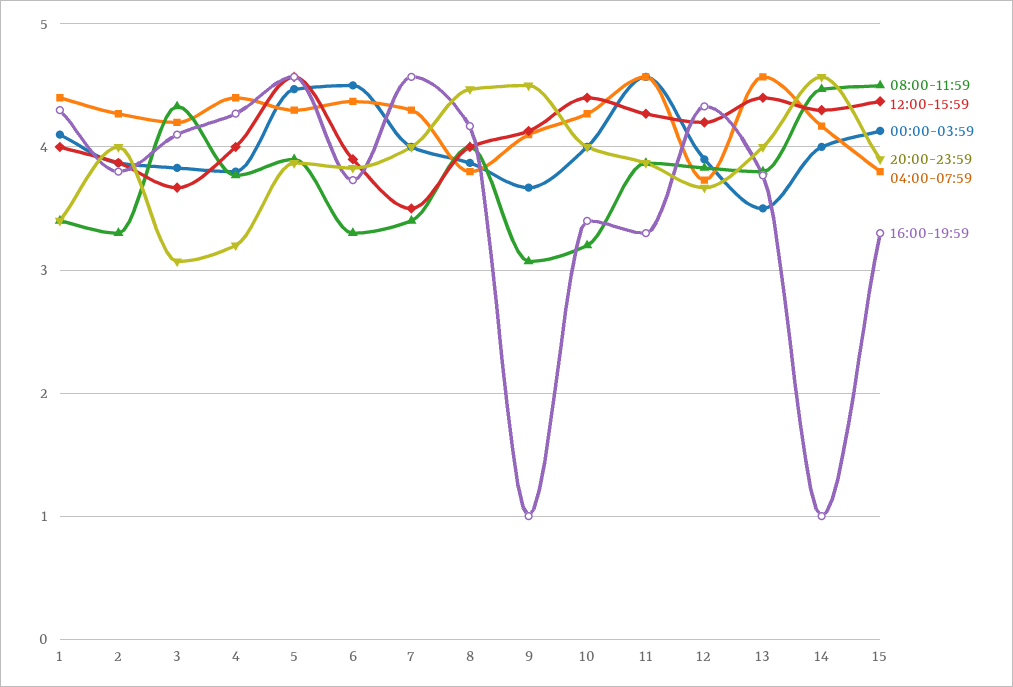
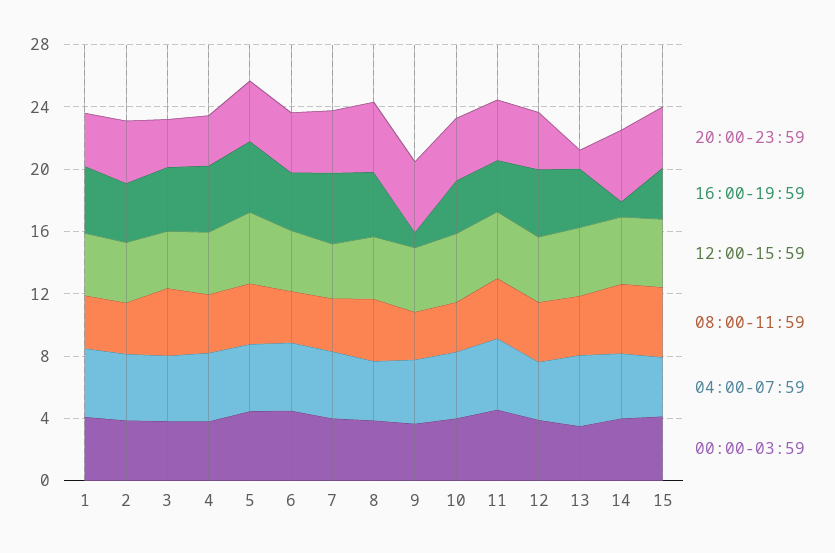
20:00-23:59, 13: 4 -> 1

